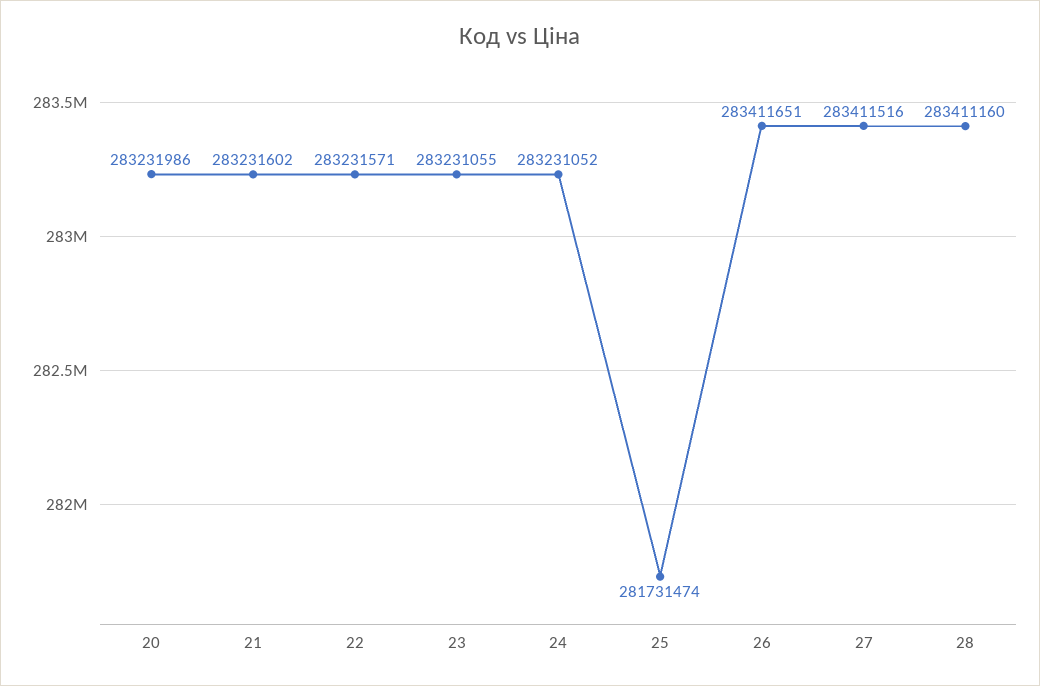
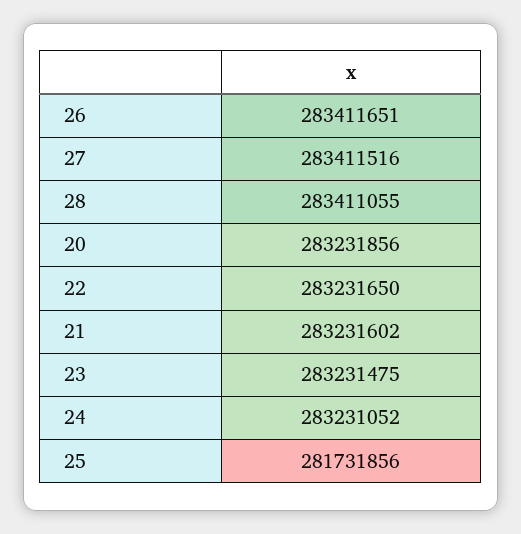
20: 283231986 -> 283231856
22: 283231571 -> 283231650
23: 283231055 -> 283231475
25: 281731474 -> 281731856
28: 283411160 -> 283411055

